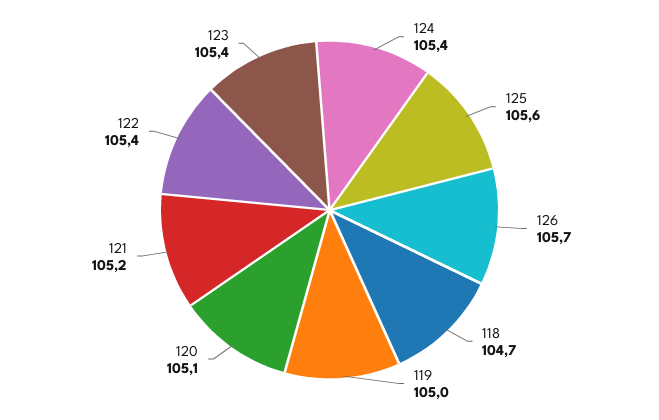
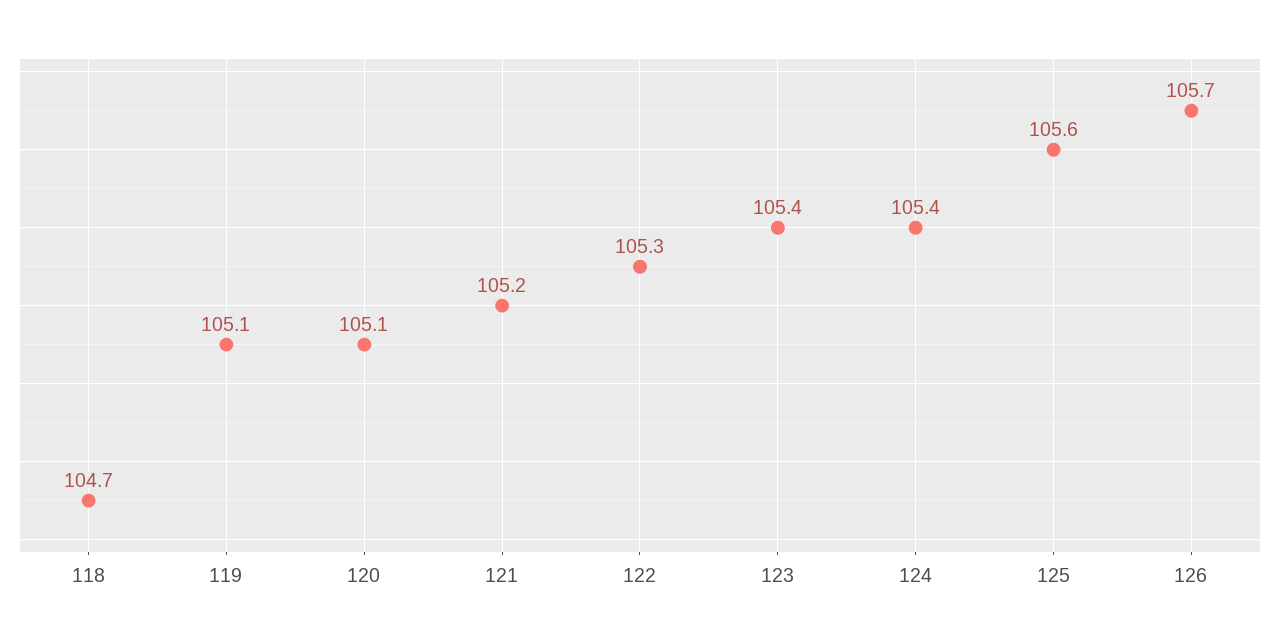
119: 105 -> 105.1
122: 105.4 -> 105.3

